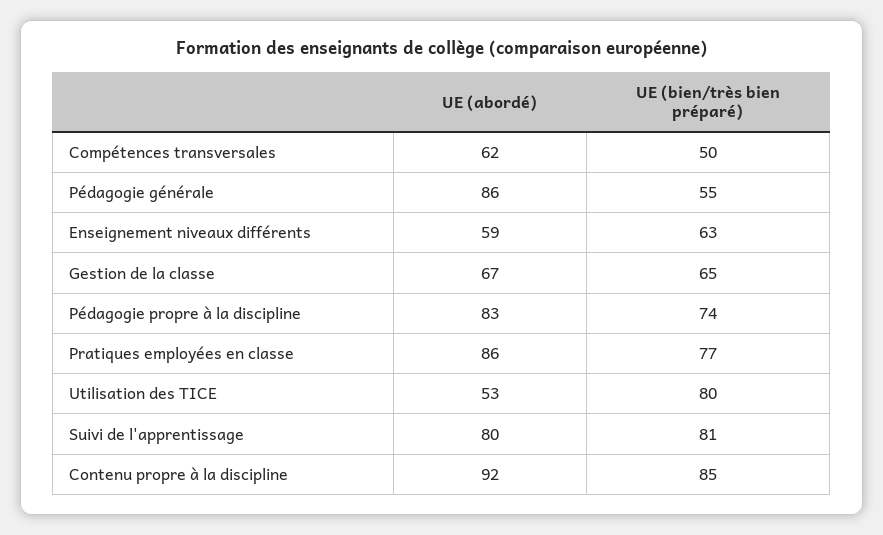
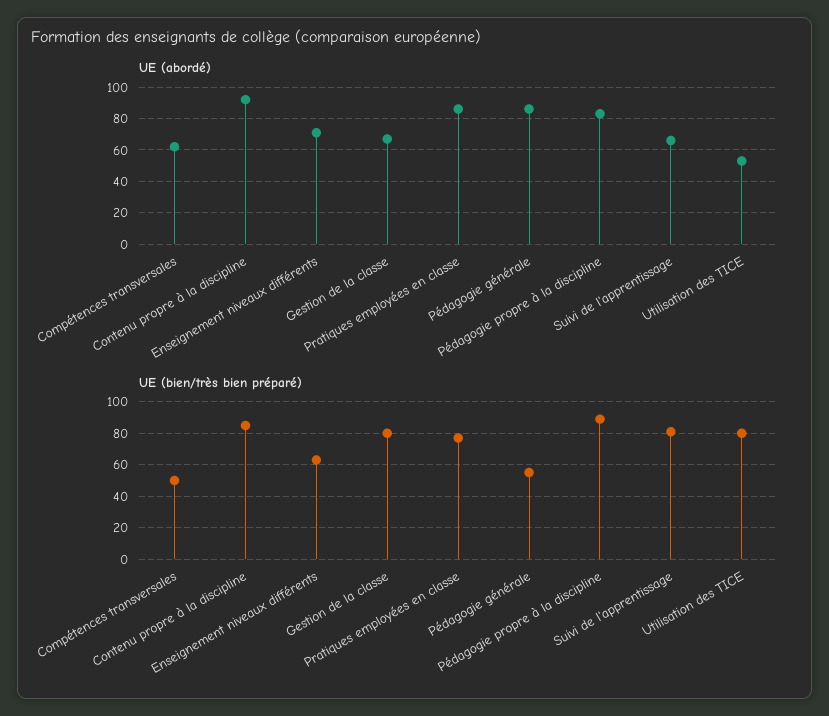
UE (abordé), Enseignement niveaux différents: 59 -> 70
UE (bien/très bien préparé), Gestion de la classe: 65 -> 80
UE (bien/très bien préparé), Pédagogie propre à la discipline: 74 -> 90
UE (abordé), Suivi de l'apprentissage: 80 -> 65

